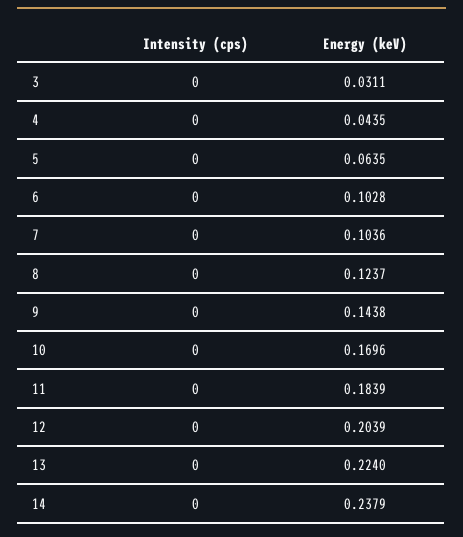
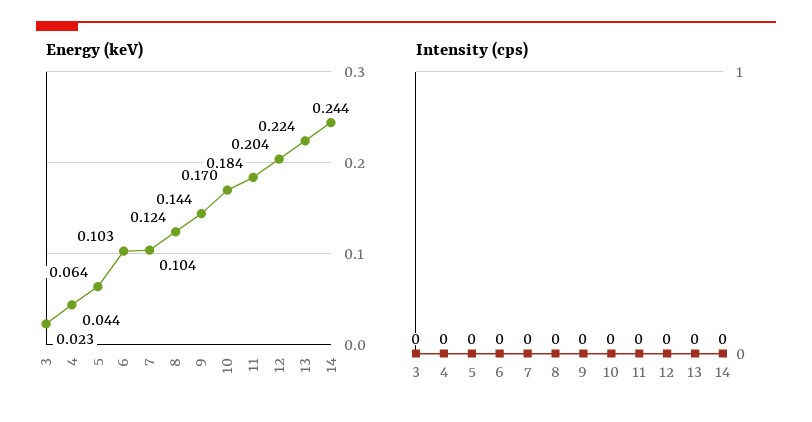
Energy (keV), 3: 0.0311 -> 0.023
Energy (keV), 14: 0.2379 -> 0.244

